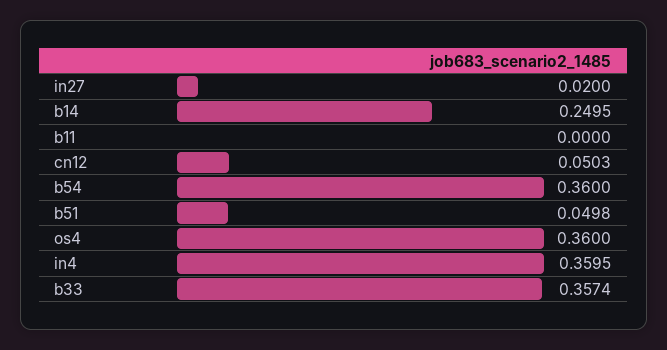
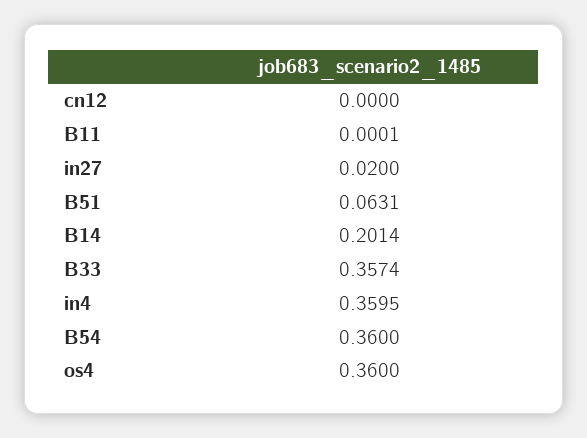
b14: 0.2495 -> 0.2014
b11: 0 -> 0.0001
cn12: 0.0503 -> 0
b51: 0.0498 -> 0.0631

